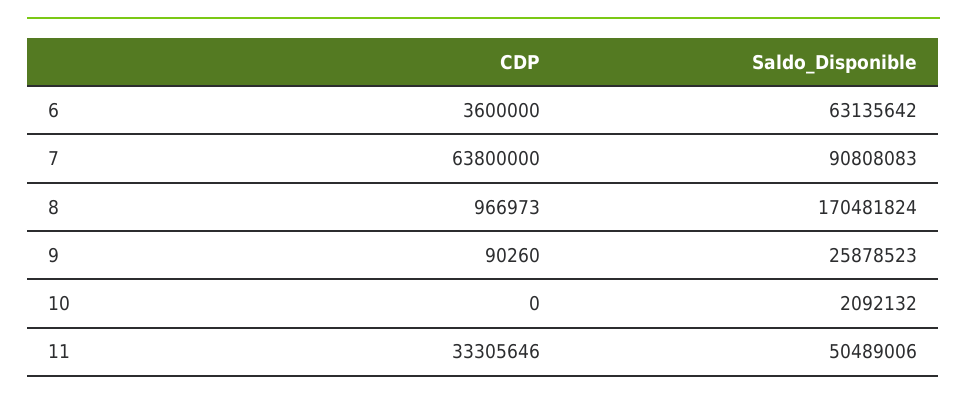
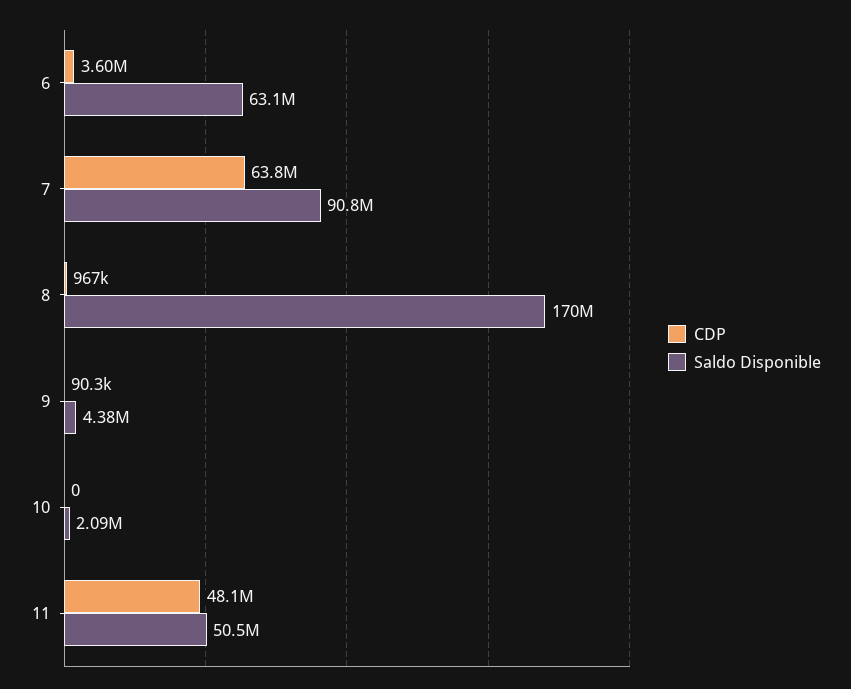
Saldo_Disponible, 9: 25878523 -> 4380000
CDP, 11: 33305646 -> 48100000

